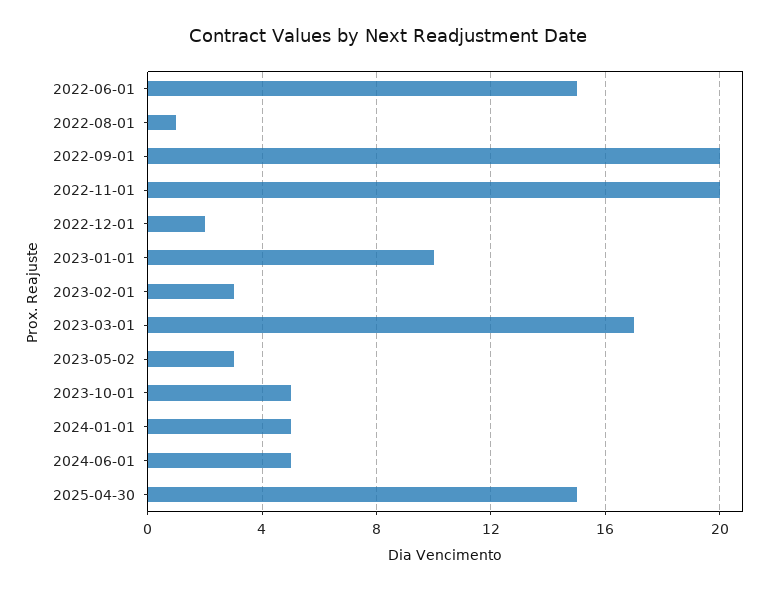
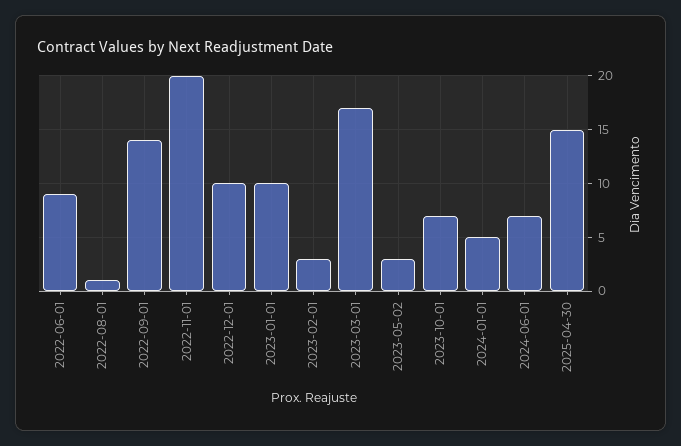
2022-06-01: 15 -> 9
2022-09-01: 20 -> 14
2022-12-01: 2 -> 10
2023-10-01: 5 -> 7
2024-06-01: 5 -> 7

